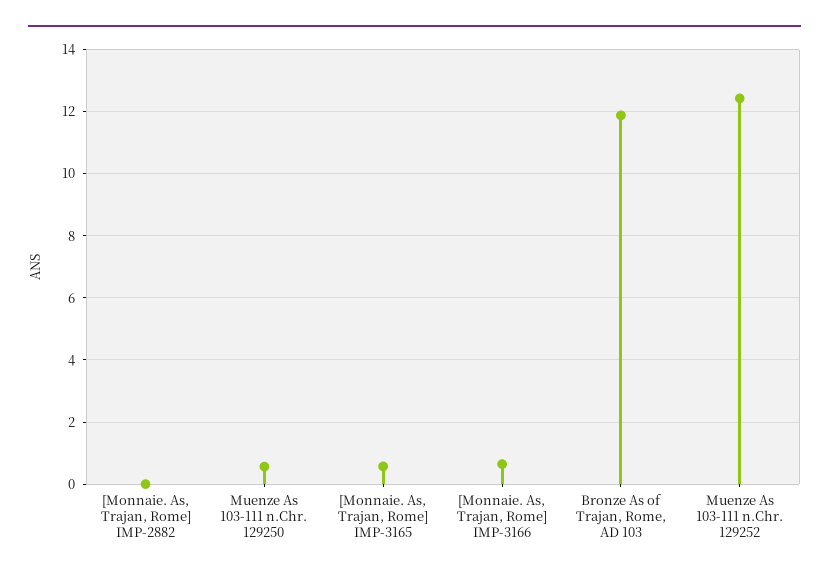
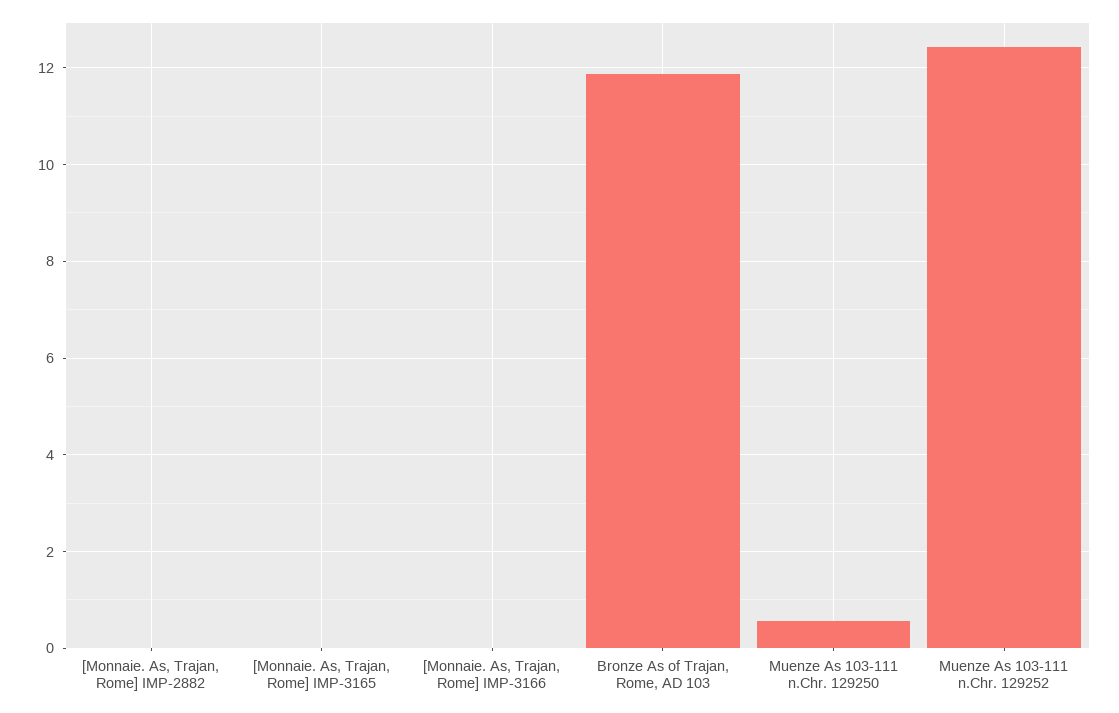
[Monnaie. As, Trajan, Rome] IMP-3165: 0.6 -> 0
[Monnaie. As, Trajan, Rome] IMP-3166: 0.6 -> 0

